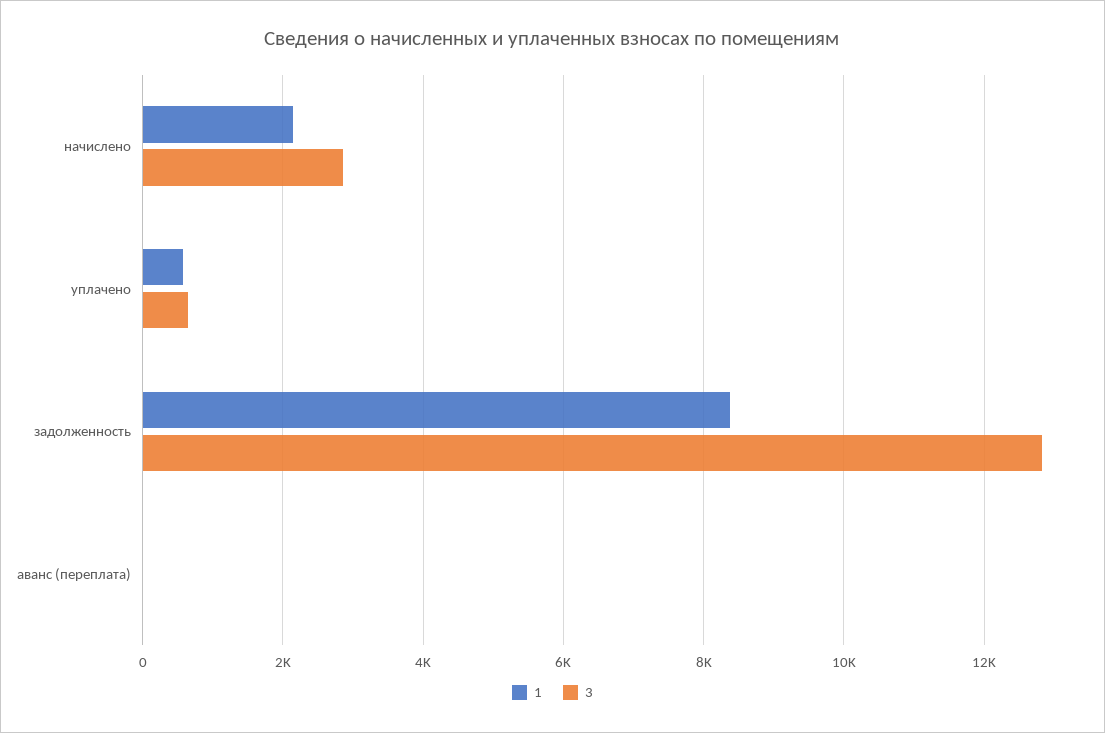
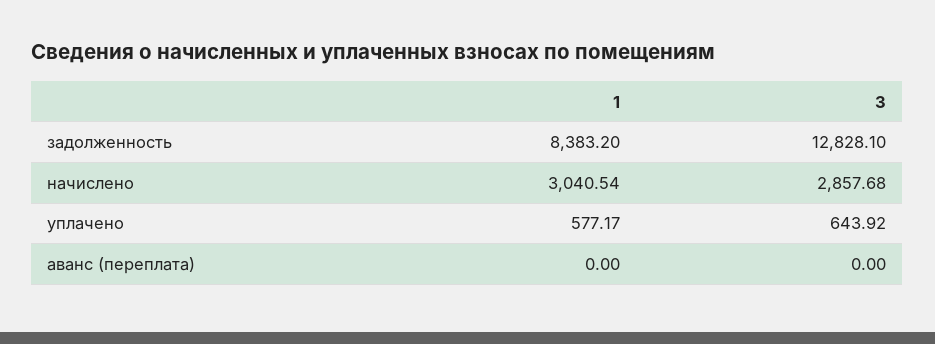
1, начислено: 2200 -> 3040.54

